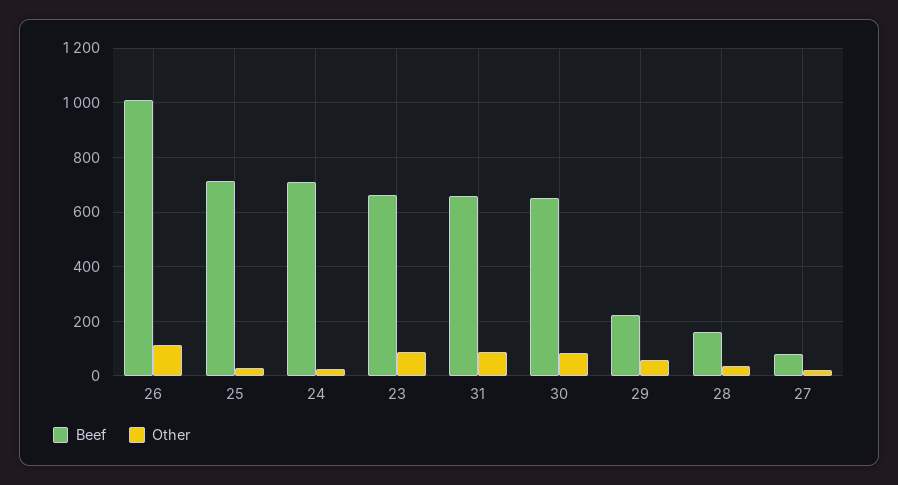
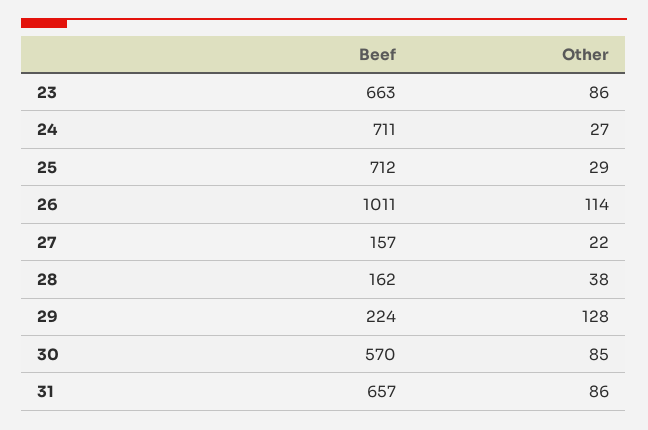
Beef, 30: 650 -> 570
Other, 29: 50 -> 128
Beef, 27: 75 -> 157

